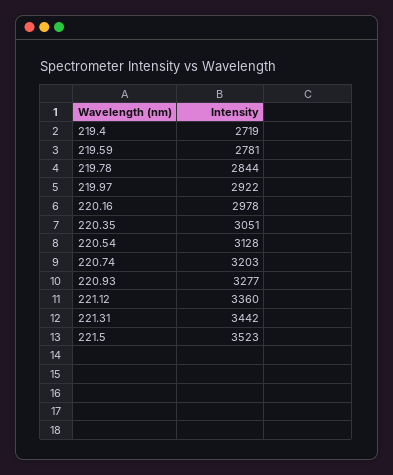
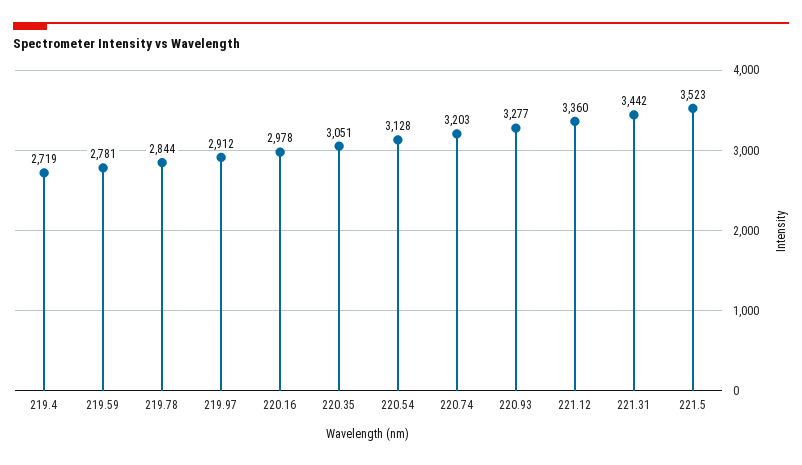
219.97: 2922 -> 2912

